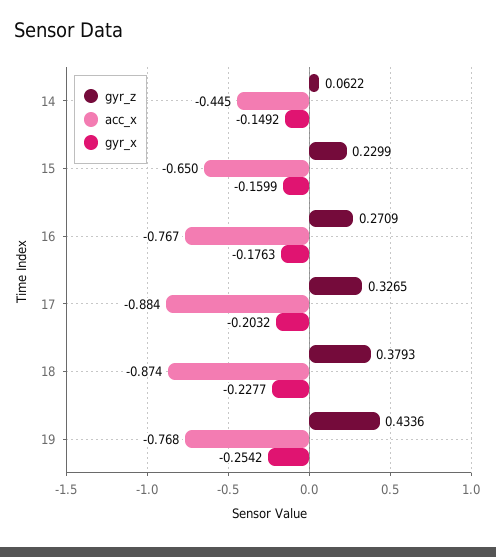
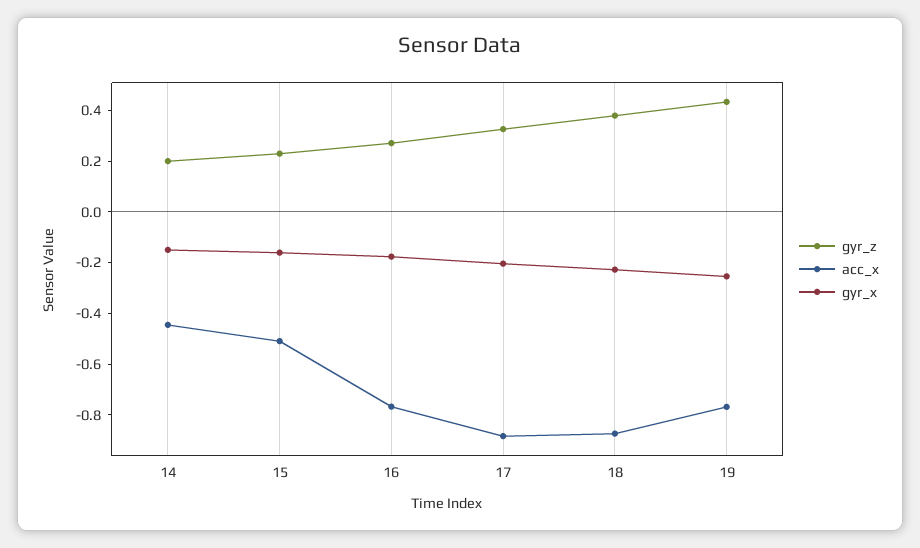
gyr_z, 14: 0.0622 -> 0.2
acc_x, 15: -0.65 -> -0.5

